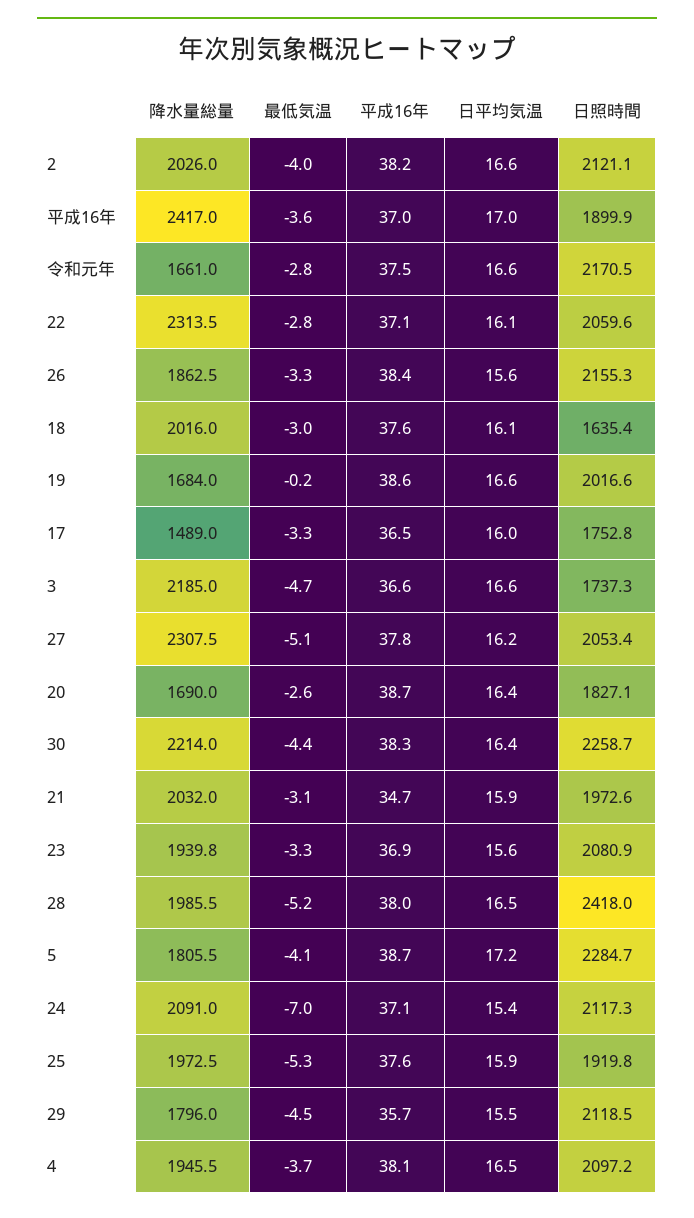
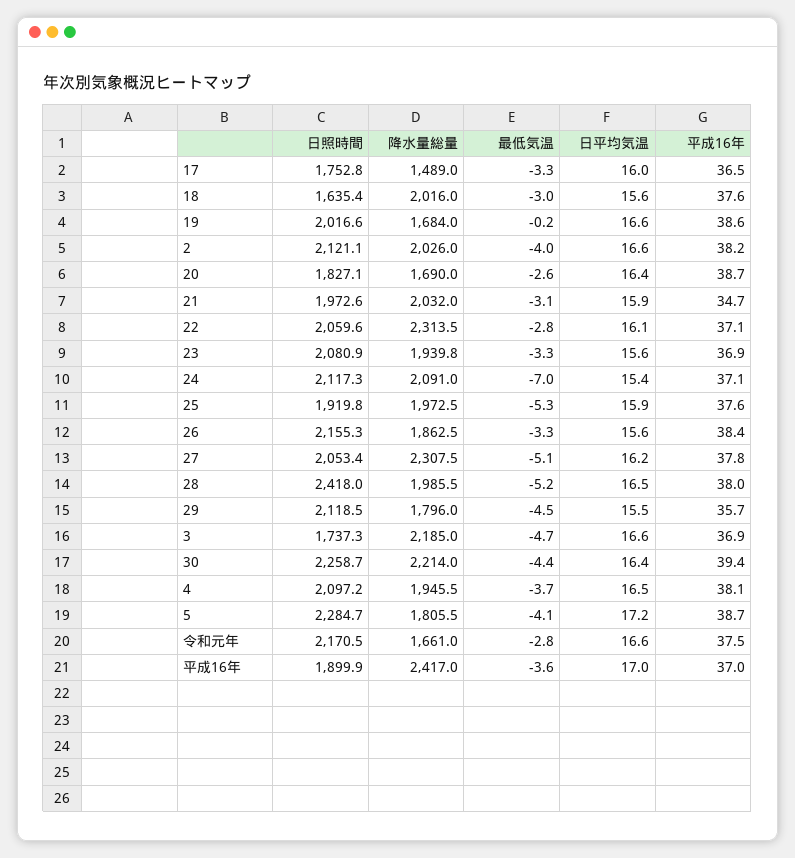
日平均気温, 18: 16.1 -> 15.6
平成16年, 3: 36.6 -> 36.9
平成16年, 30: 38.3 -> 39.4

